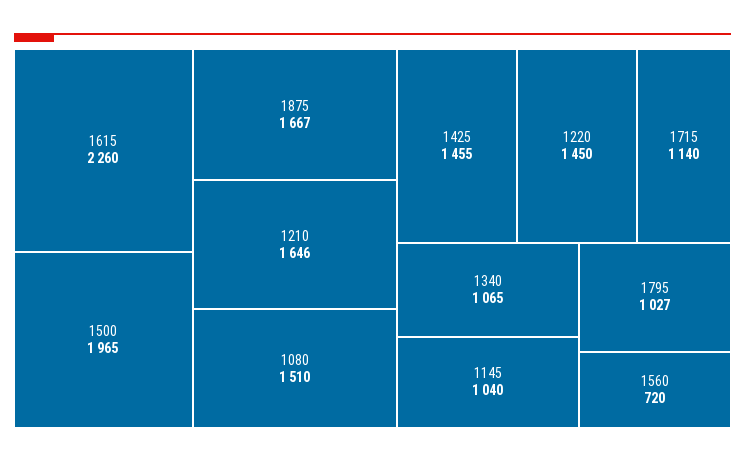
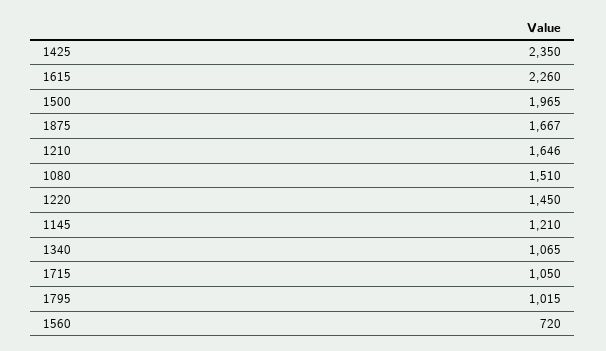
1425: 1455 -> 2350
1715: 1140 -> 1050
1145: 1040 -> 1210
1795: 1027 -> 1015

